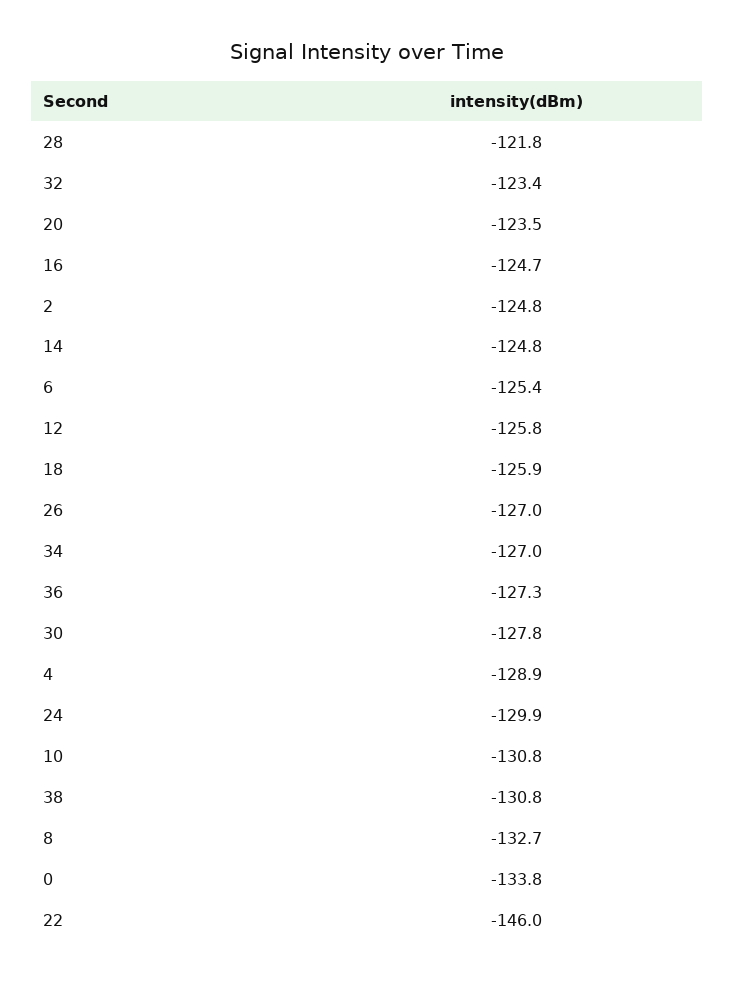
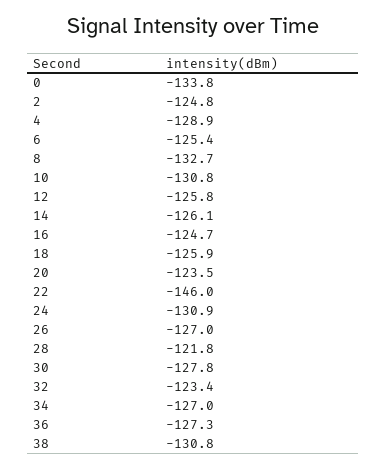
14: -124.8 -> -126.1
24: -129.9 -> -130.9

